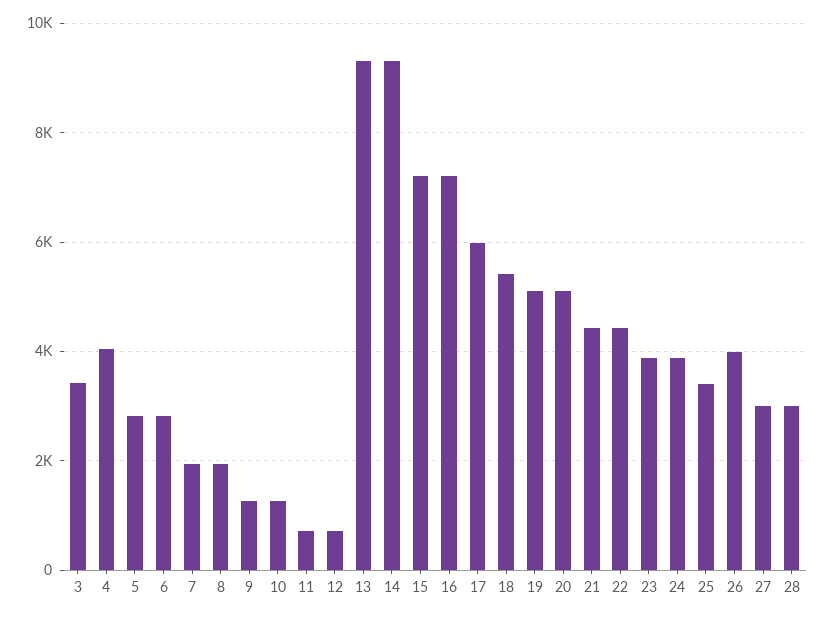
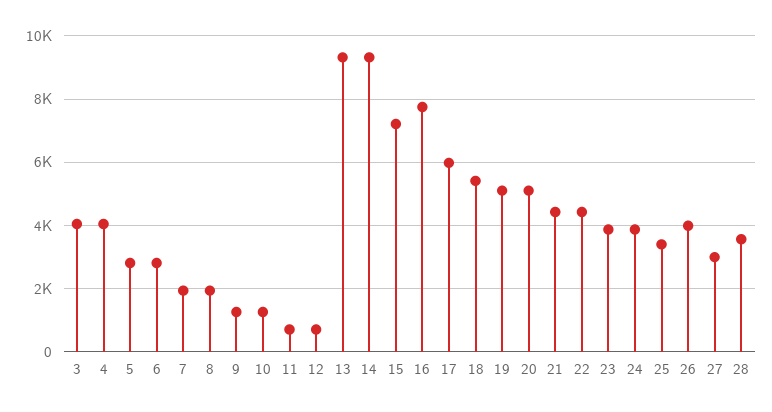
3: 3400 -> 4000
16: 7200 -> 7800
28: 3000 -> 3600

